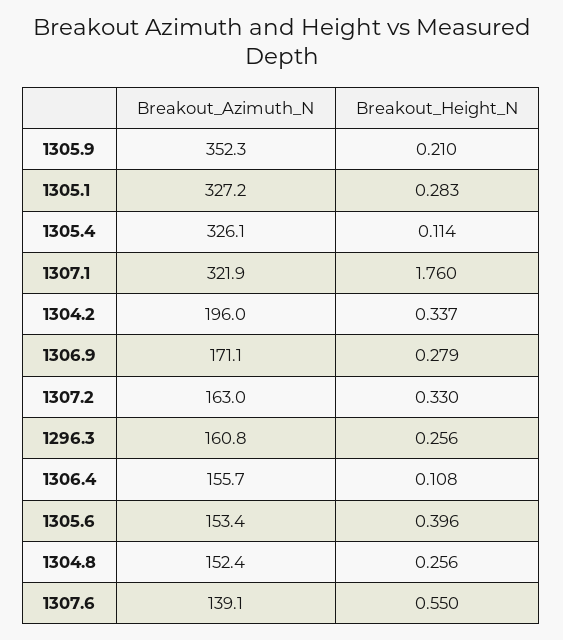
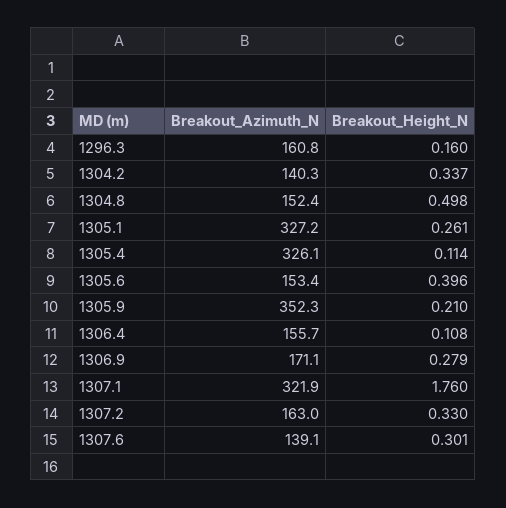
Breakout_Height_N, 1305.1: 0.283 -> 0.261
Breakout_Azimuth_N, 1304.2: 196 -> 140.3
Breakout_Height_N, 1296.3: 0.256 -> 0.16
Breakout_Height_N, 1304.8: 0.256 -> 0.498
Breakout_Height_N, 1307.6: 0.55 -> 0.301

